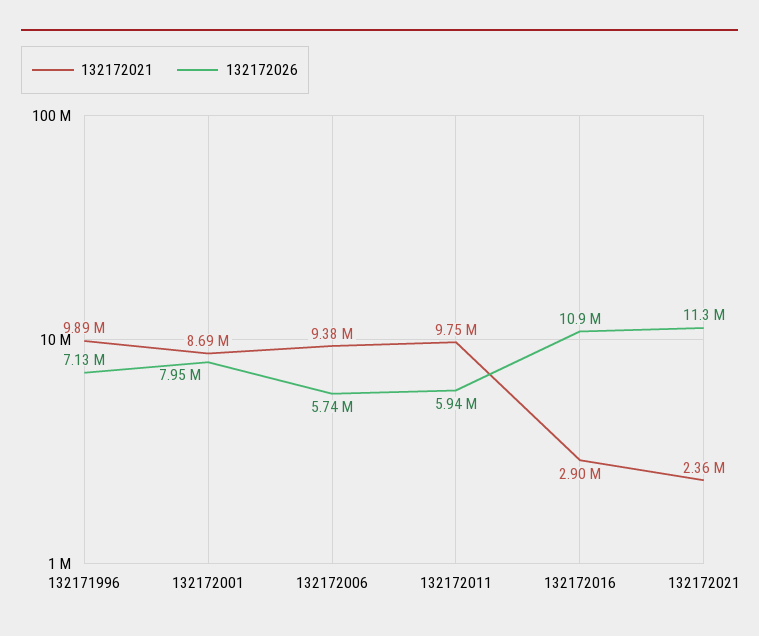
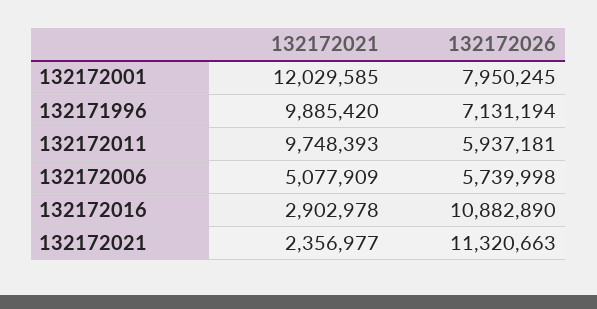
132172021, 132172001: 8690000 -> 12029585
132172021, 132172006: 9380000 -> 5077909

